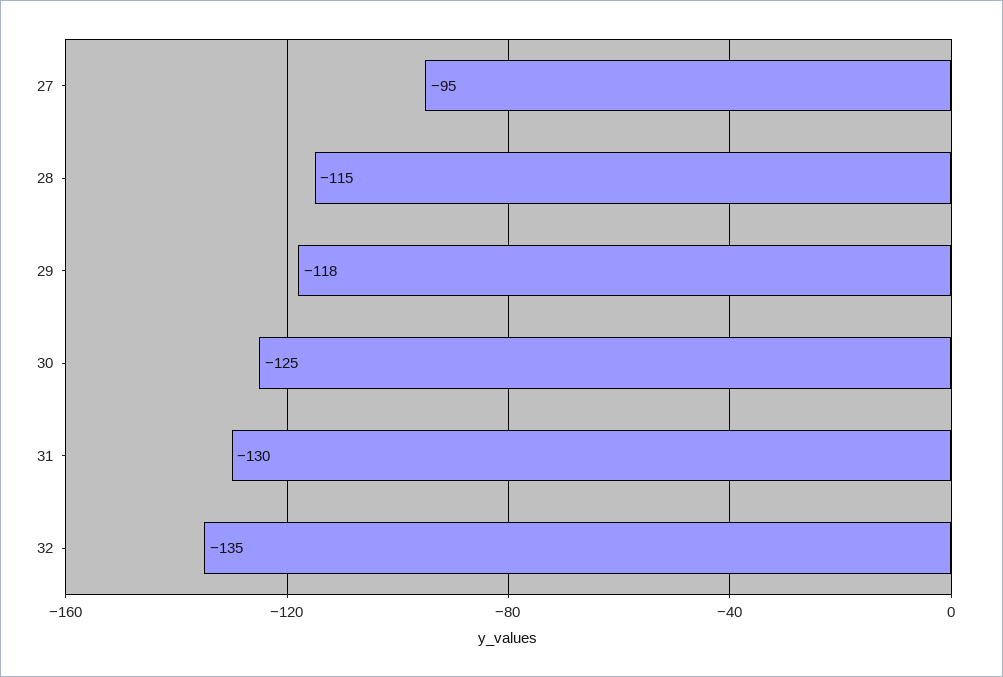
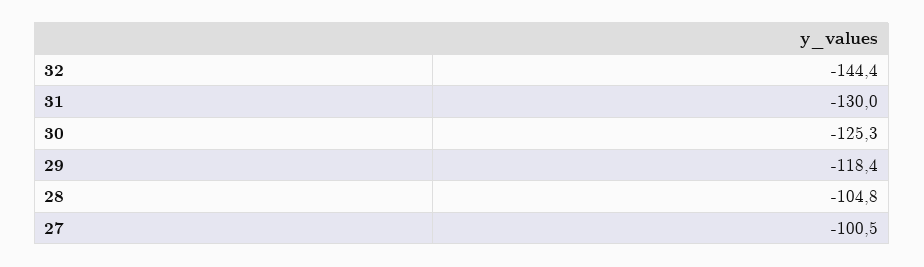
27: -95 -> -100.5
28: -115 -> -104.8
32: -135 -> -144.4

